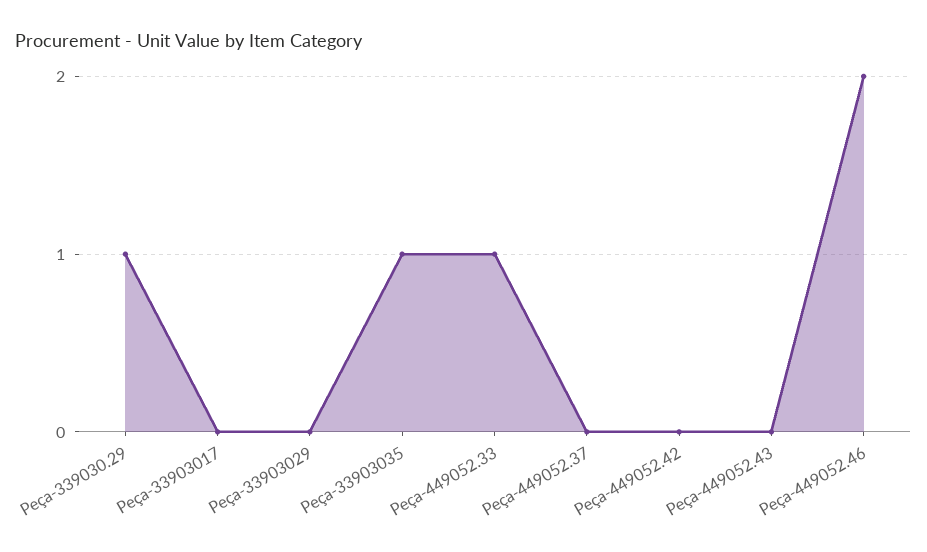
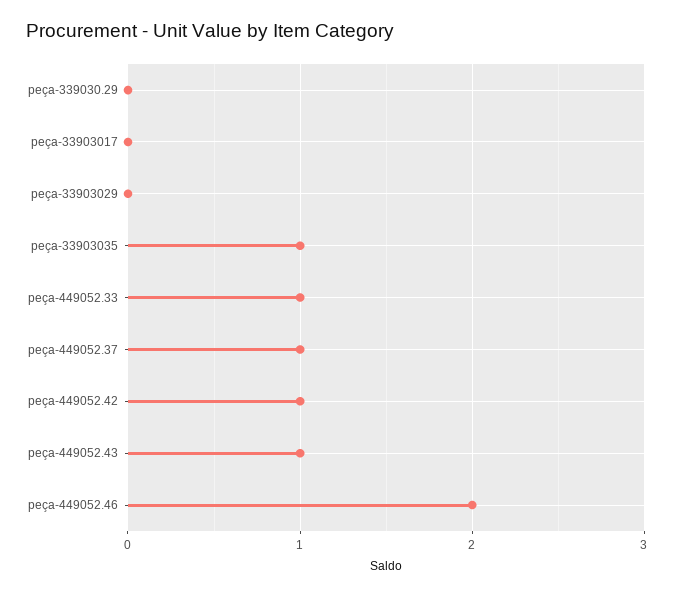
Peça-339030.29: 1 -> 0
Peça-449052.37: 0 -> 1
Peça-449052.42: 0 -> 1
Peça-449052.43: 0 -> 1

